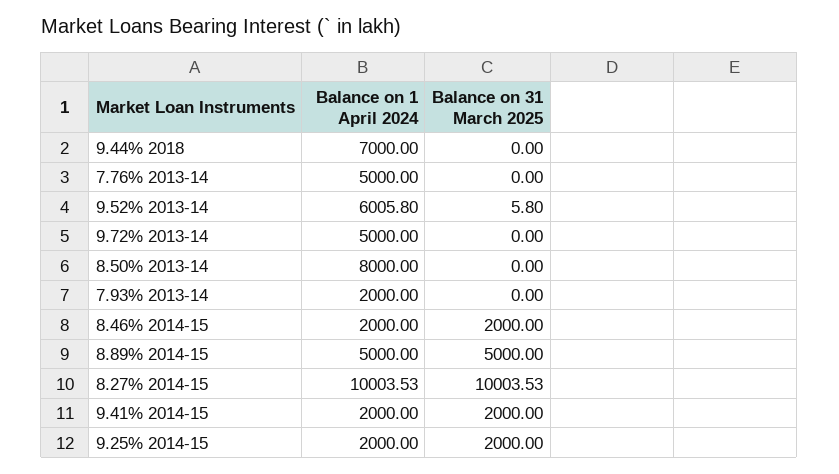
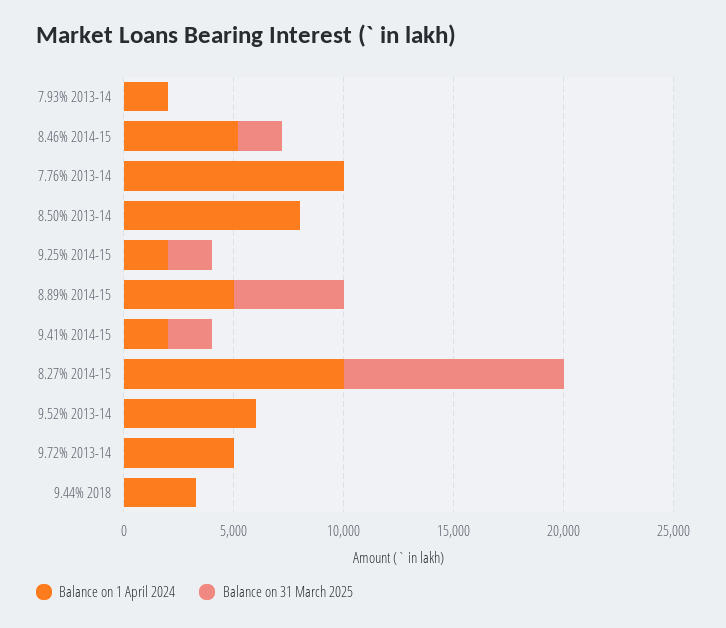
Balance on 1 April 2024, 9.44% 2018: 7000 -> 3000
Balance on 1 April 2024, 7.76% 2013-14: 5000 -> 10000
Balance on 1 April 2024, 8.46% 2014-15: 2000 -> 5000

